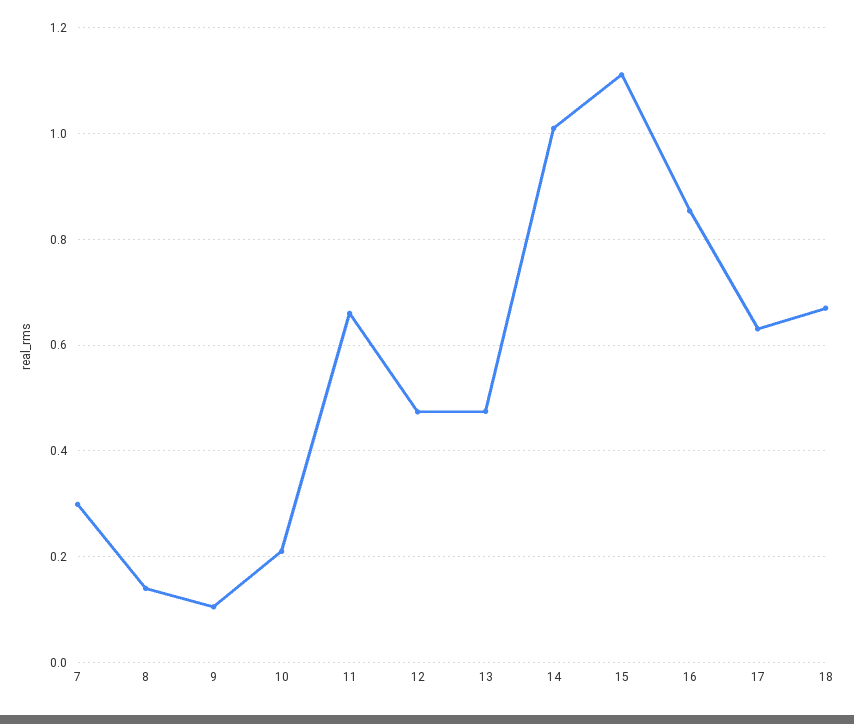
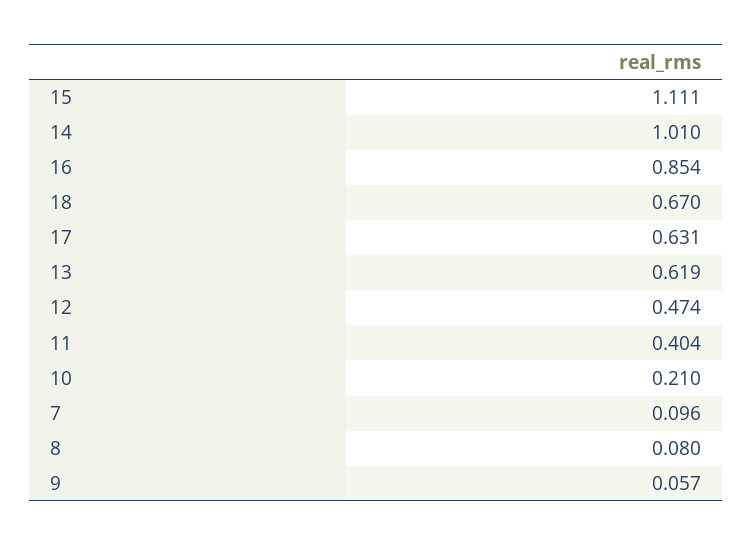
7: 0.3 -> 0.096
8: 0.14 -> 0.08
9: 0.1 -> 0.057
11: 0.66 -> 0.404
13: 0.48 -> 0.619

